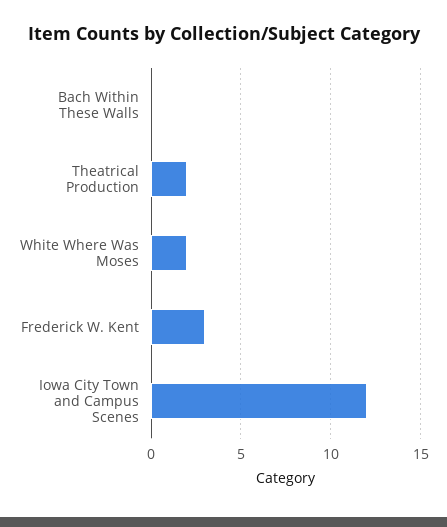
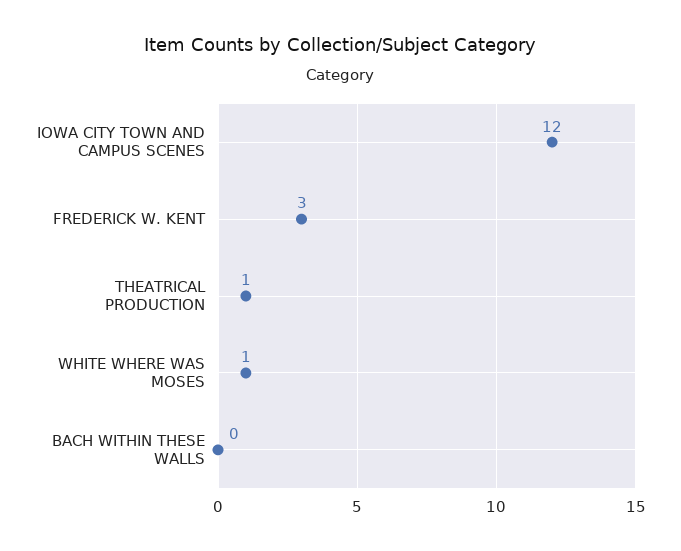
Theatrical Production: 2 -> 1
White Where Was Moses: 2 -> 1

